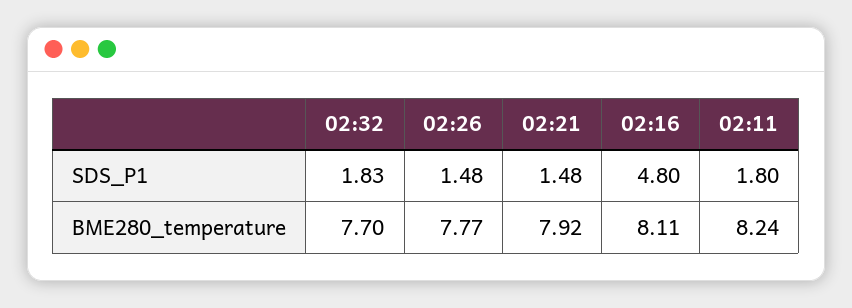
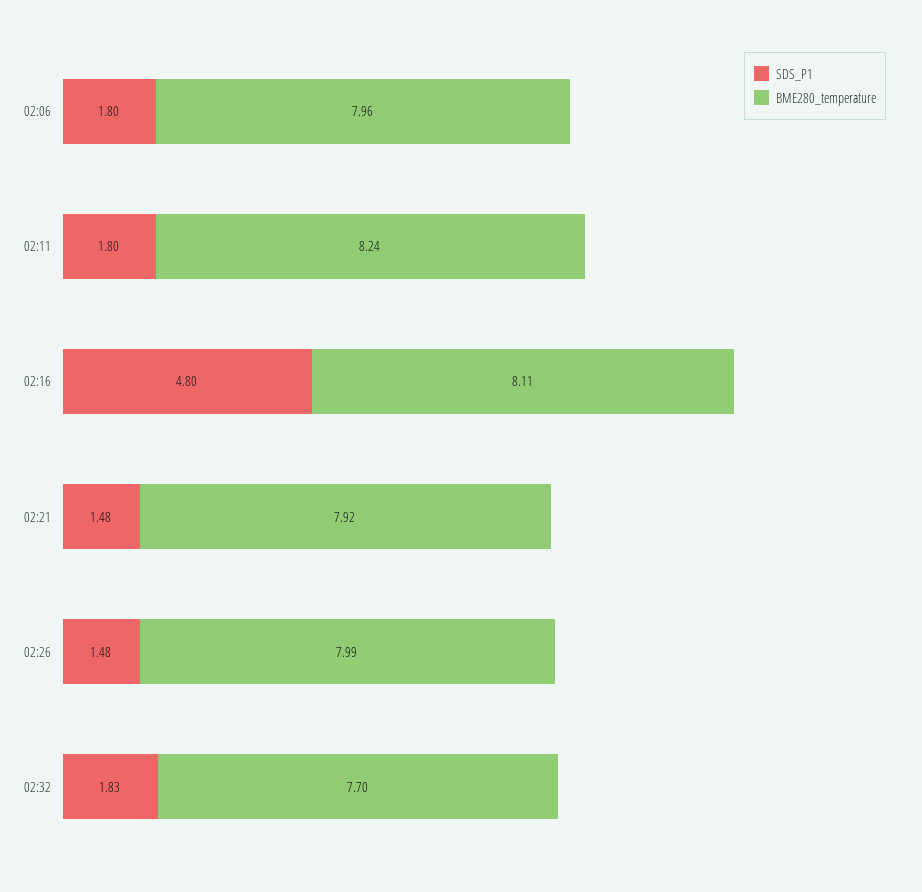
BME280_temperature, 02:26: 7.77 -> 7.99
SDS_P1, 02:06: none -> 1.8
BME280_temperature, 02:06: none -> 7.96

